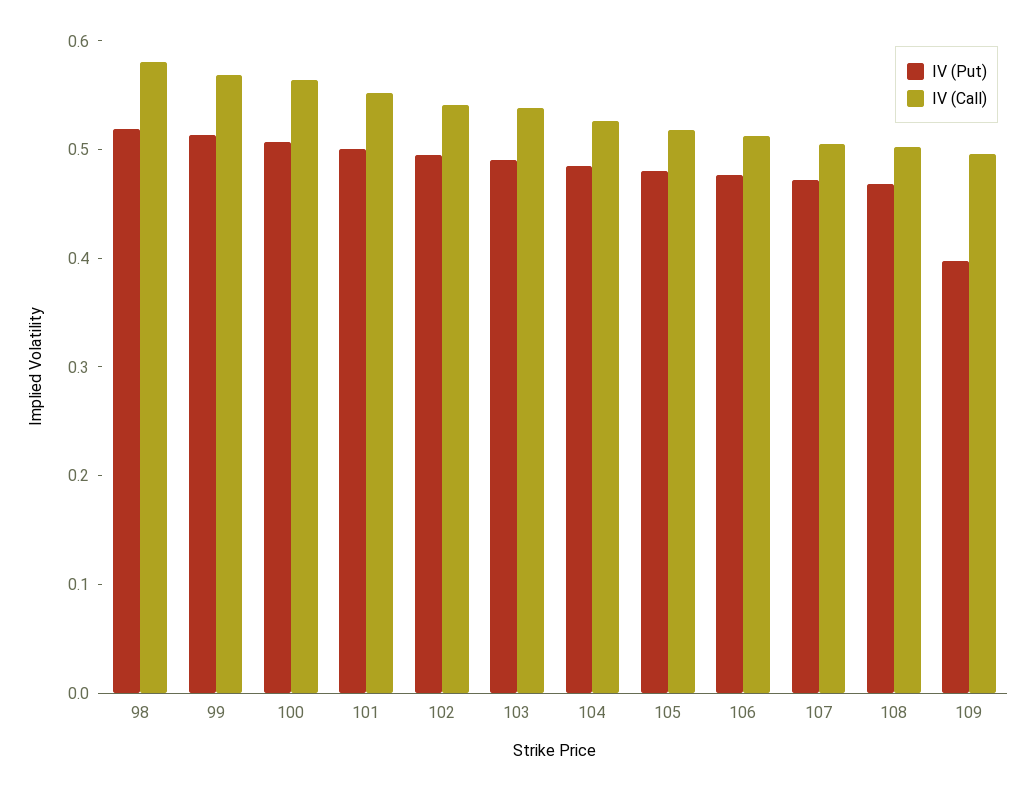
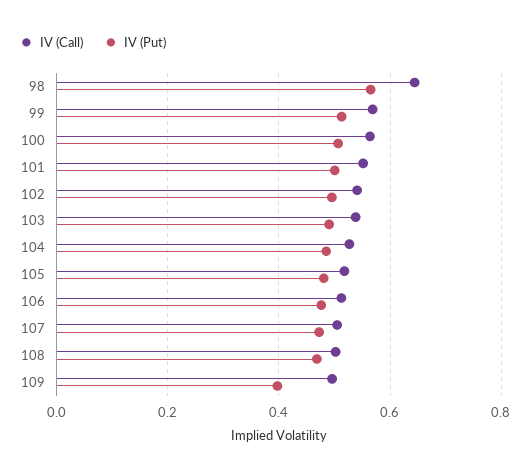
IV (Put), 98: 0.52 -> 0.56
IV (Call), 98: 0.58 -> 0.64

